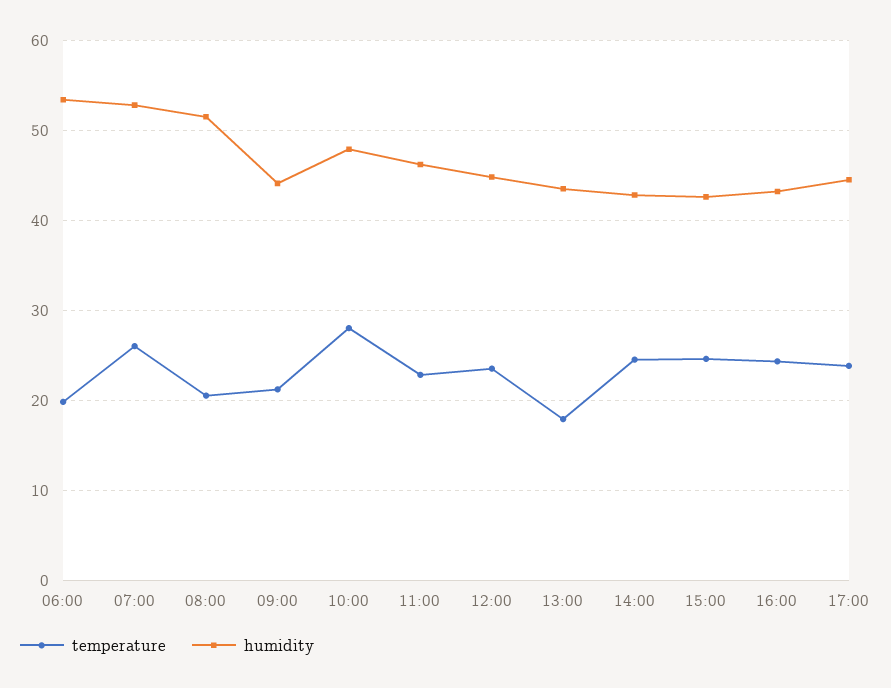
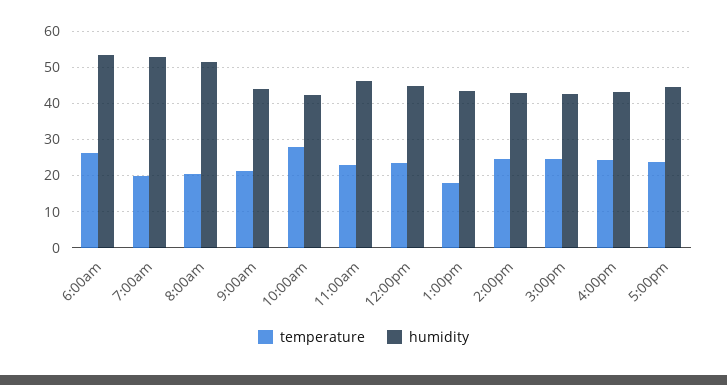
temperature, 06:00: 20 -> 26
temperature, 07:00: 26 -> 20
humidity, 10:00: 48 -> 42

